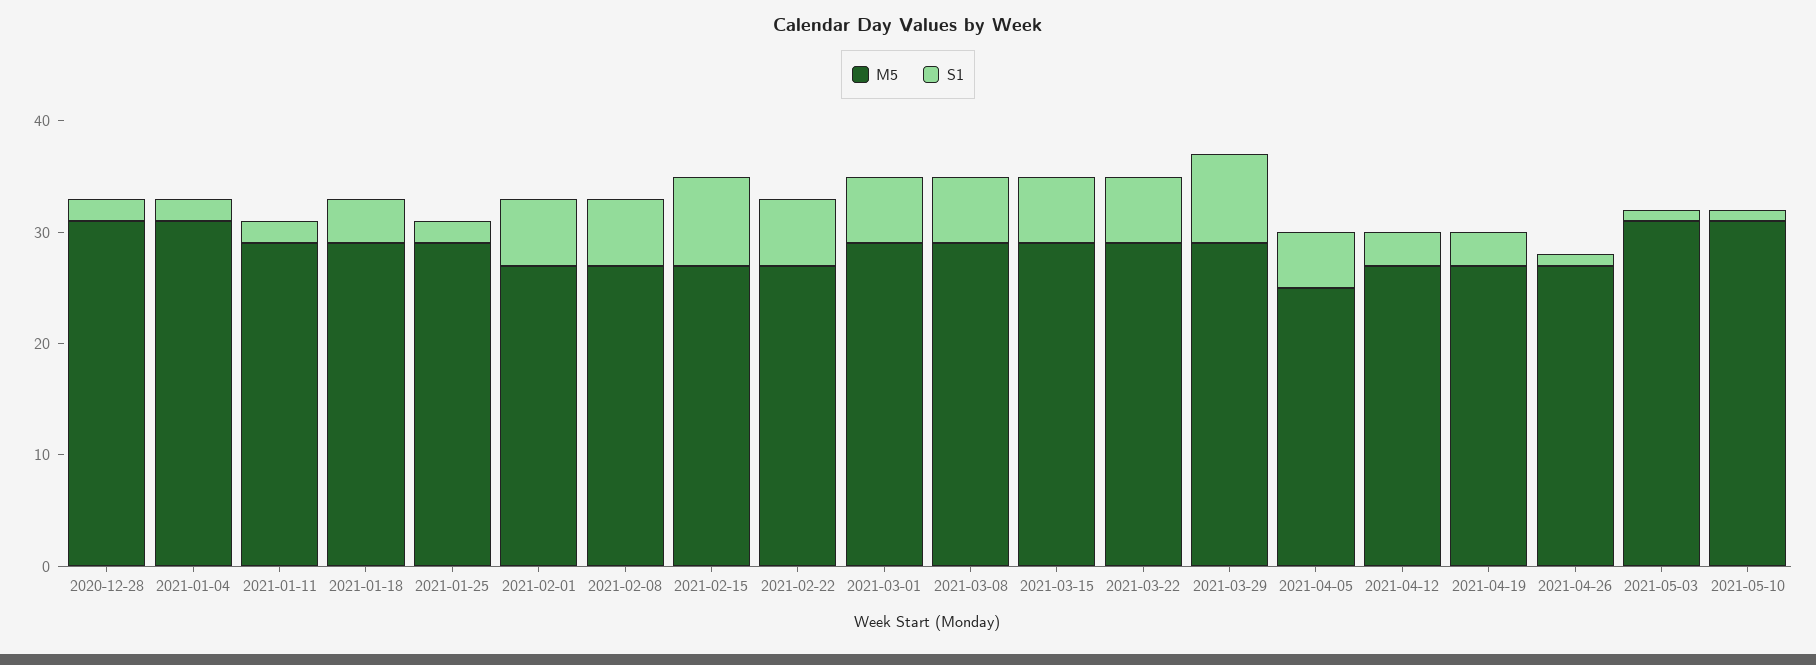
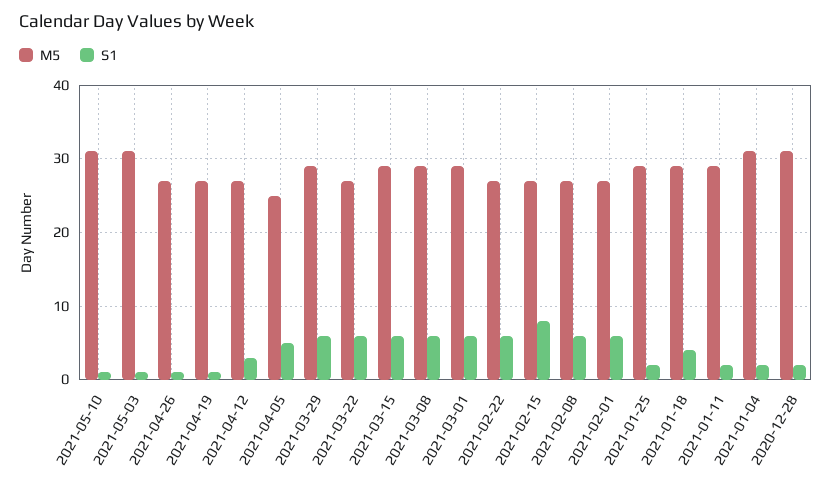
M5, 2021-03-22: 29 -> 27
S1, 2021-03-29: 8 -> 6
S1, 2021-04-19: 3 -> 1

